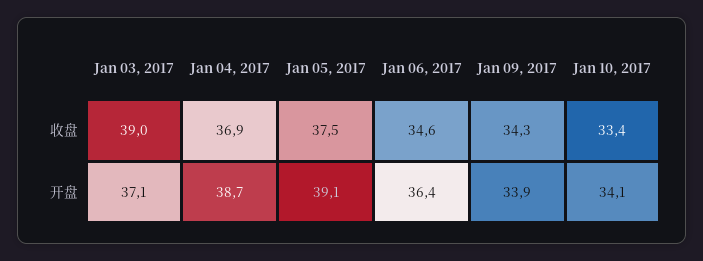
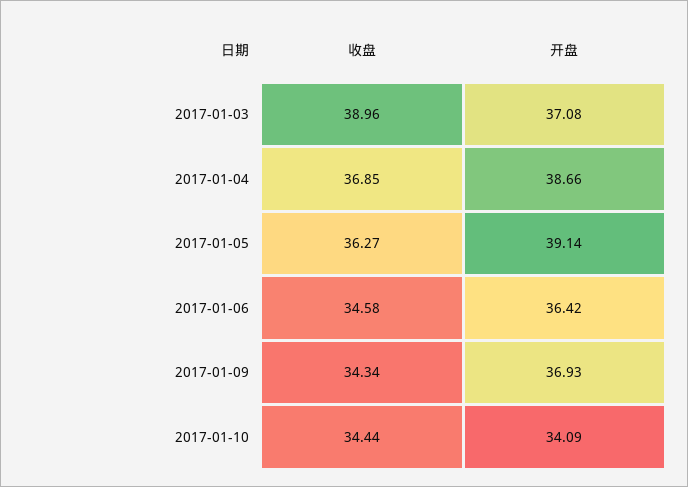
Jan 05, 2017, 收盘: 37.5 -> 36.27
Jan 10, 2017, 收盘: 33.4 -> 34.44
Jan 09, 2017, 开盘: 33.9 -> 36.93

